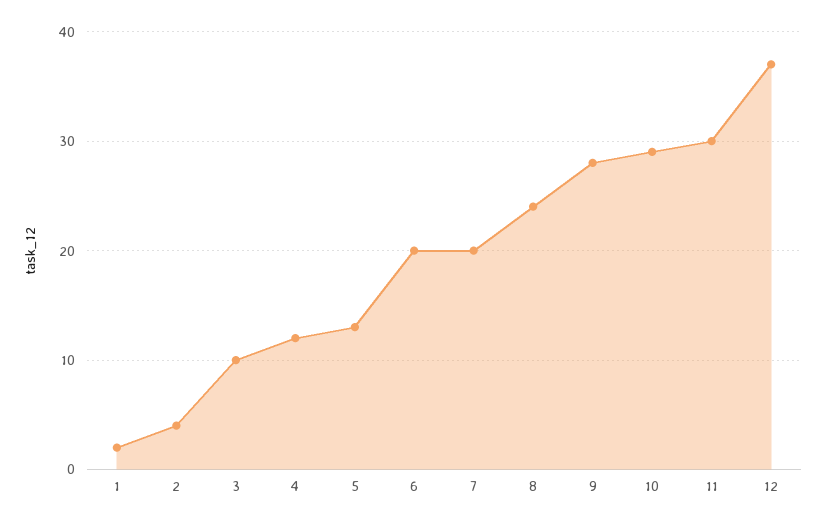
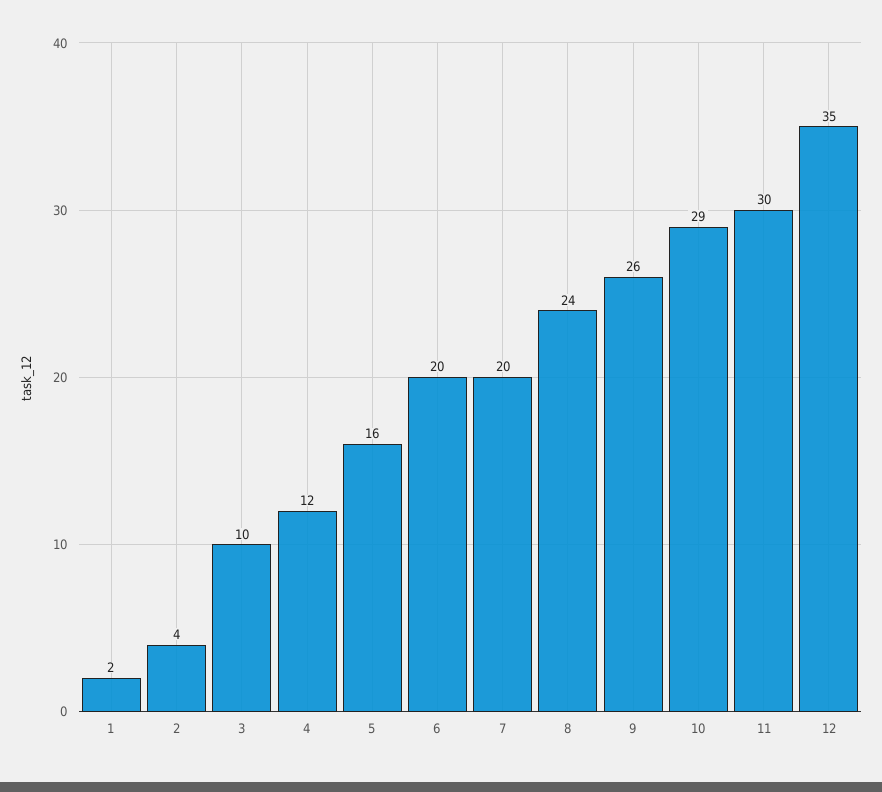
5: 13 -> 16
9: 28 -> 26
12: 37 -> 35

